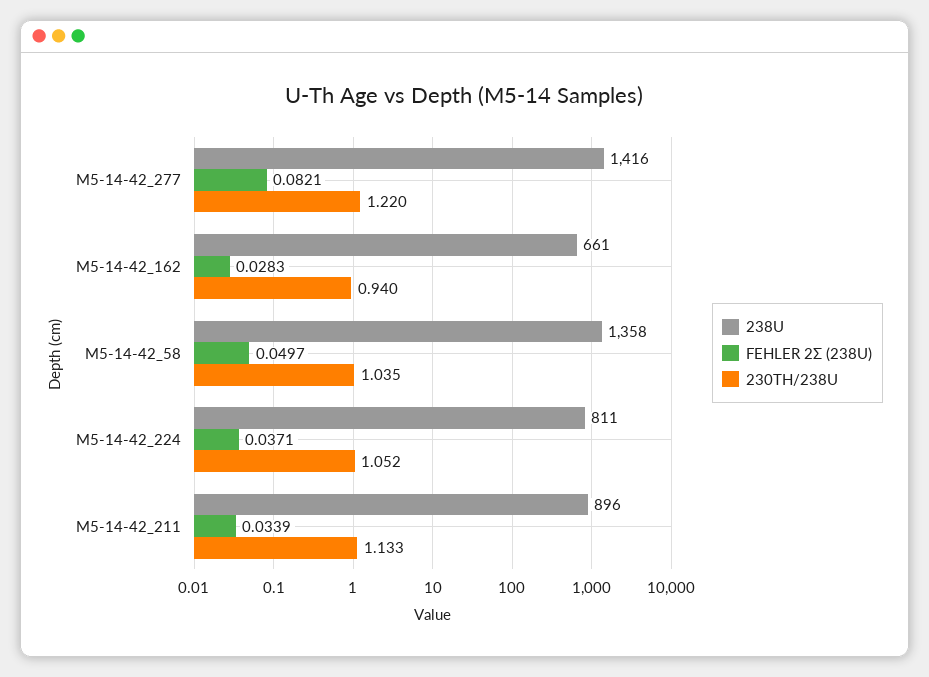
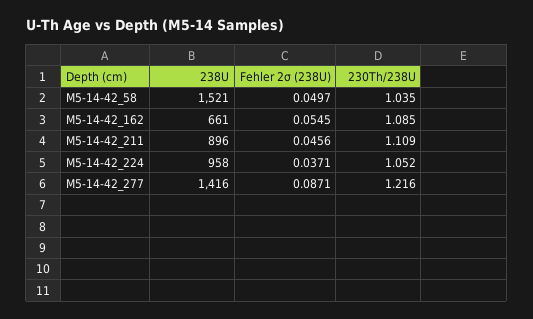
FEHLER 2Σ (238U), M5-14-42_277: 0.0821 -> 0.0871
230TH/238U, M5-14-42_277: 1.22 -> 1.216
FEHLER 2Σ (238U), M5-14-42_162: 0.0283 -> 0.0545
230TH/238U, M5-14-42_162: 0.94 -> 1.085
238U, M5-14-42_58: 1358 -> 1521
238U, M5-14-42_224: 811 -> 958
FEHLER 2Σ (238U), M5-14-42_211: 0.0339 -> 0.0456
230TH/238U, M5-14-42_211: 1.133 -> 1.109

